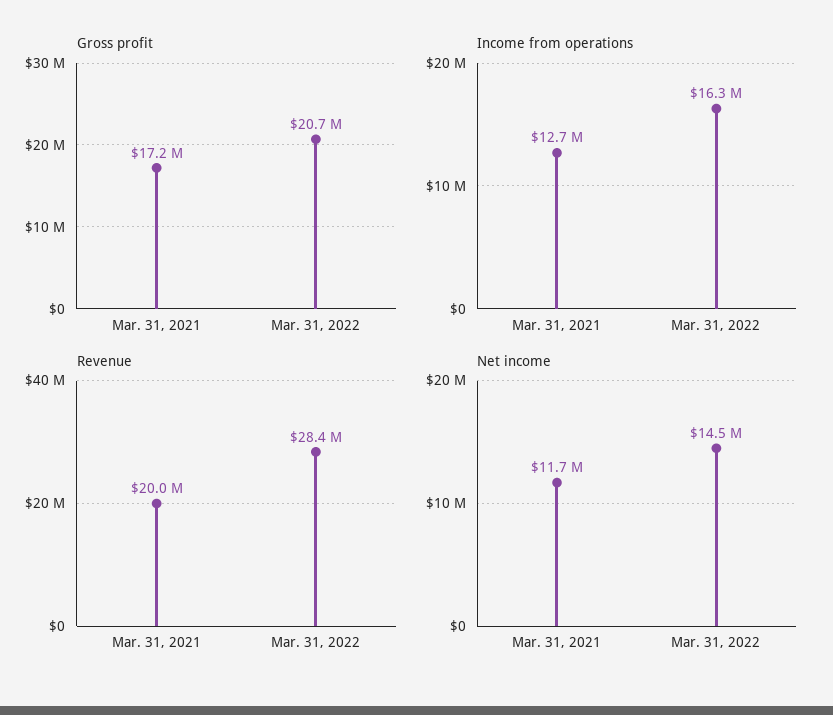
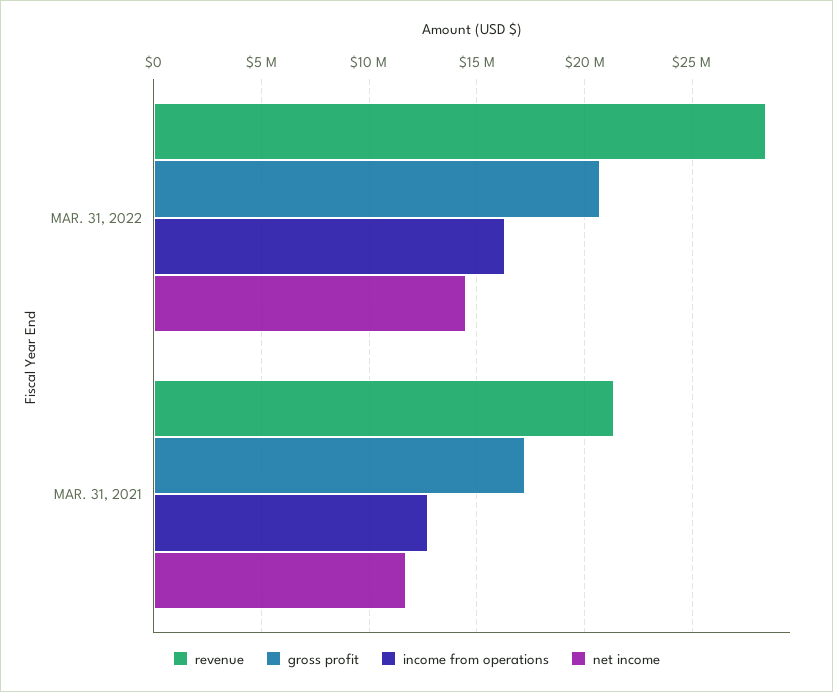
Revenue, Mar. 31, 2021: 20000000 -> 21500000

